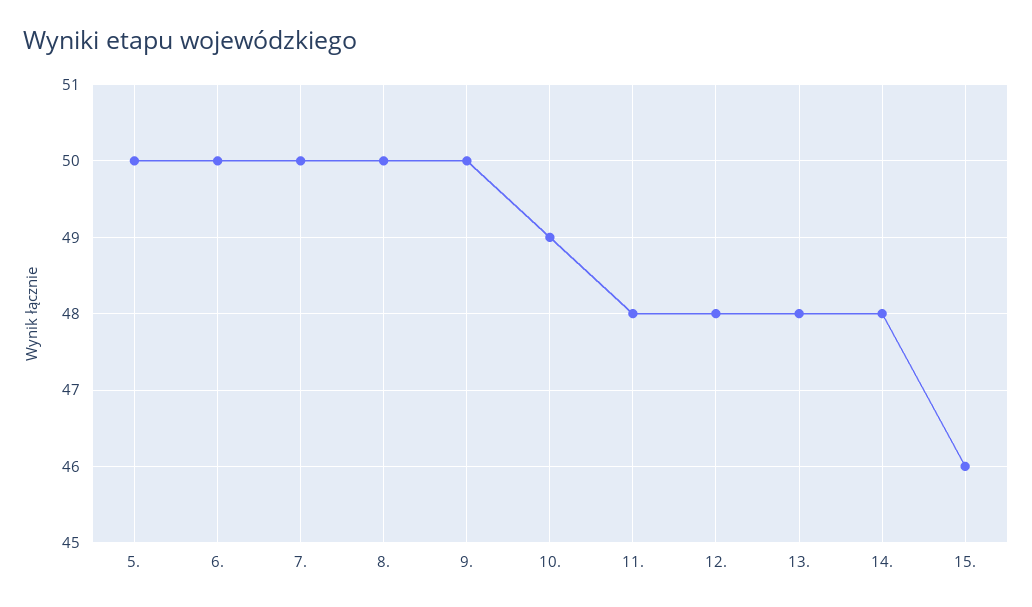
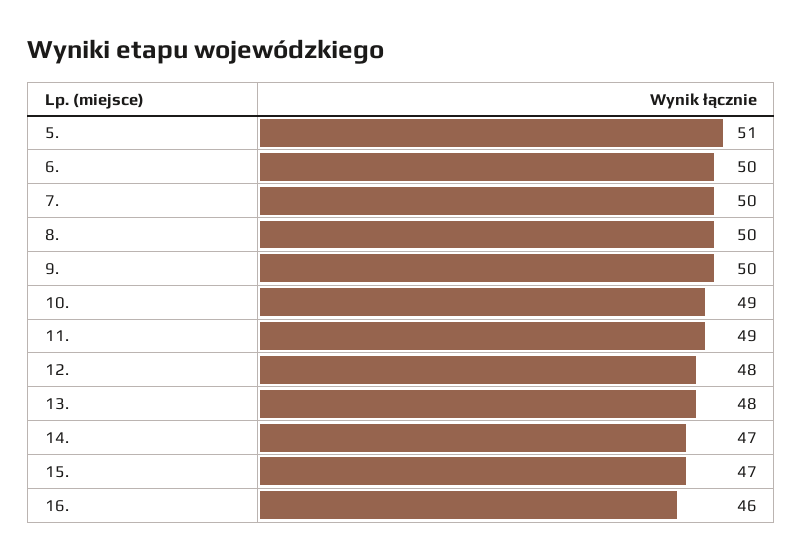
5.: 50 -> 51
11.: 48 -> 49
14.: 48 -> 47
15.: 46 -> 47
16.: none -> 46

